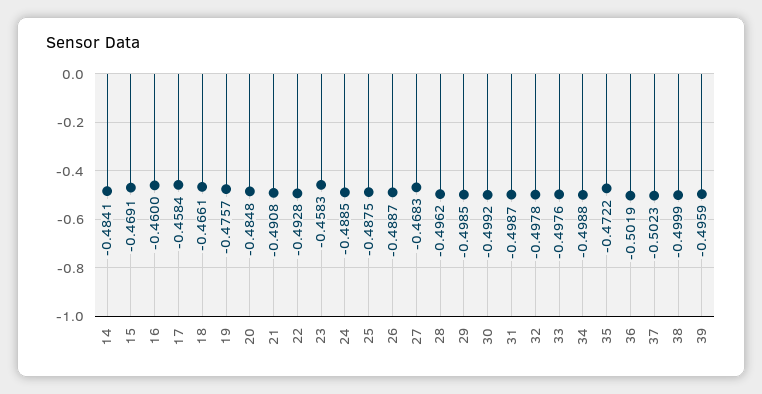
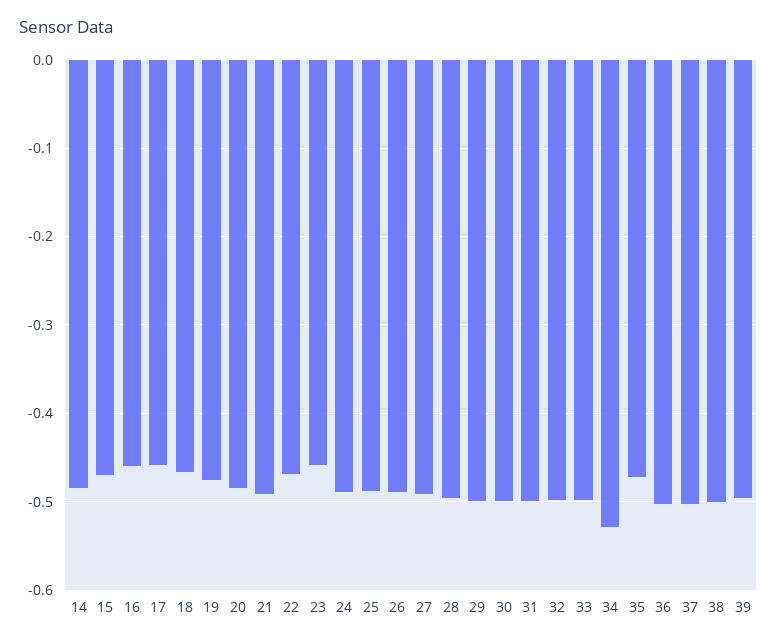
22: -0.4928 -> -0.47
27: -0.4683 -> -0.49
34: -0.4988 -> -0.53

